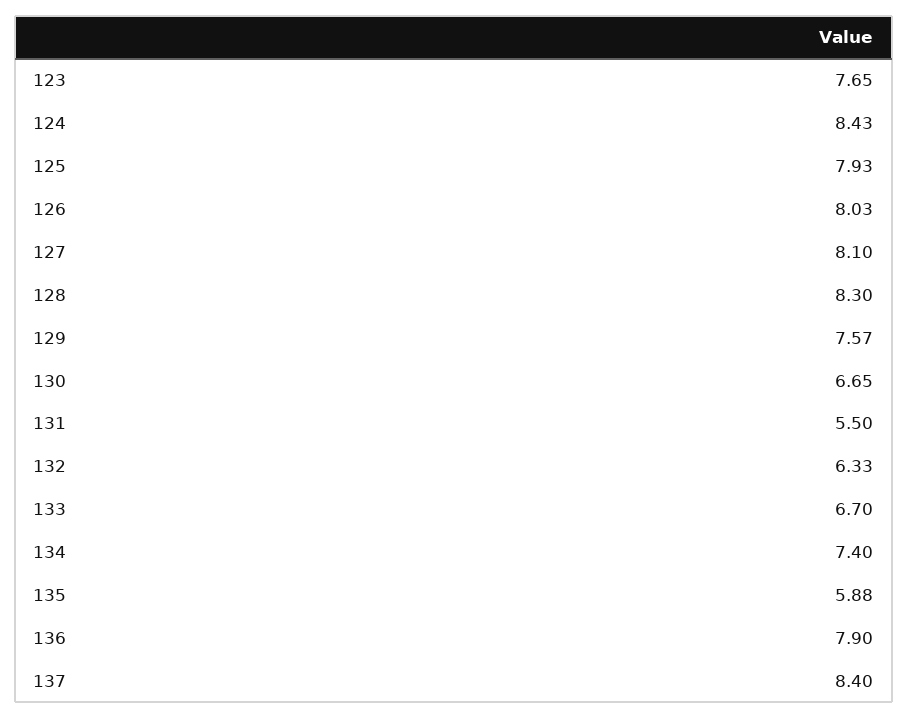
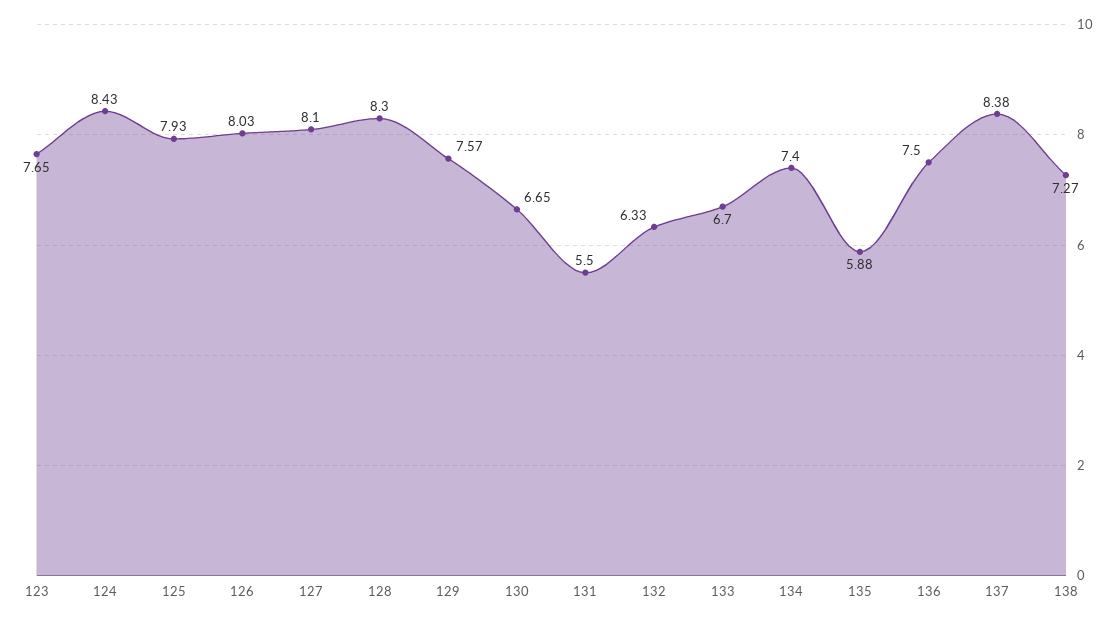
136: 7.9 -> 7.5
137: 8.4 -> 8.38
138: none -> 7.27

